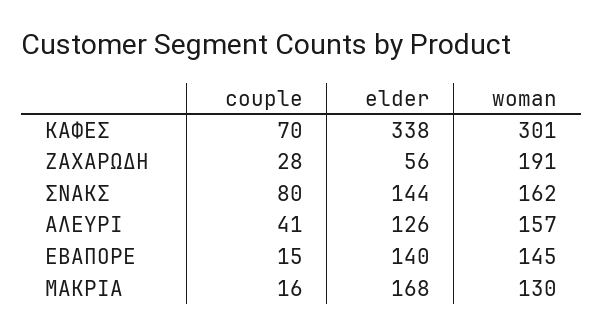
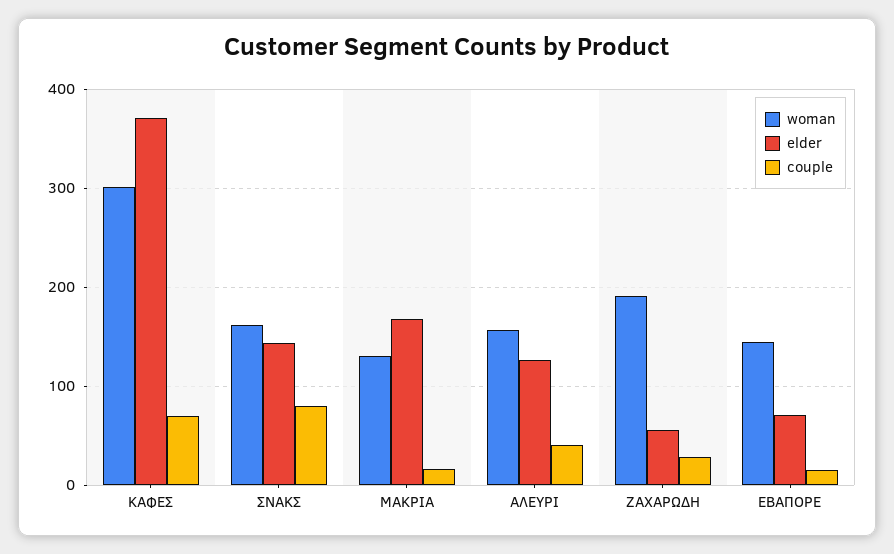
elder, ΚΑΦΕΣ: 338 -> 370
elder, ΕΒΑΠΟΡΕ: 140 -> 70

